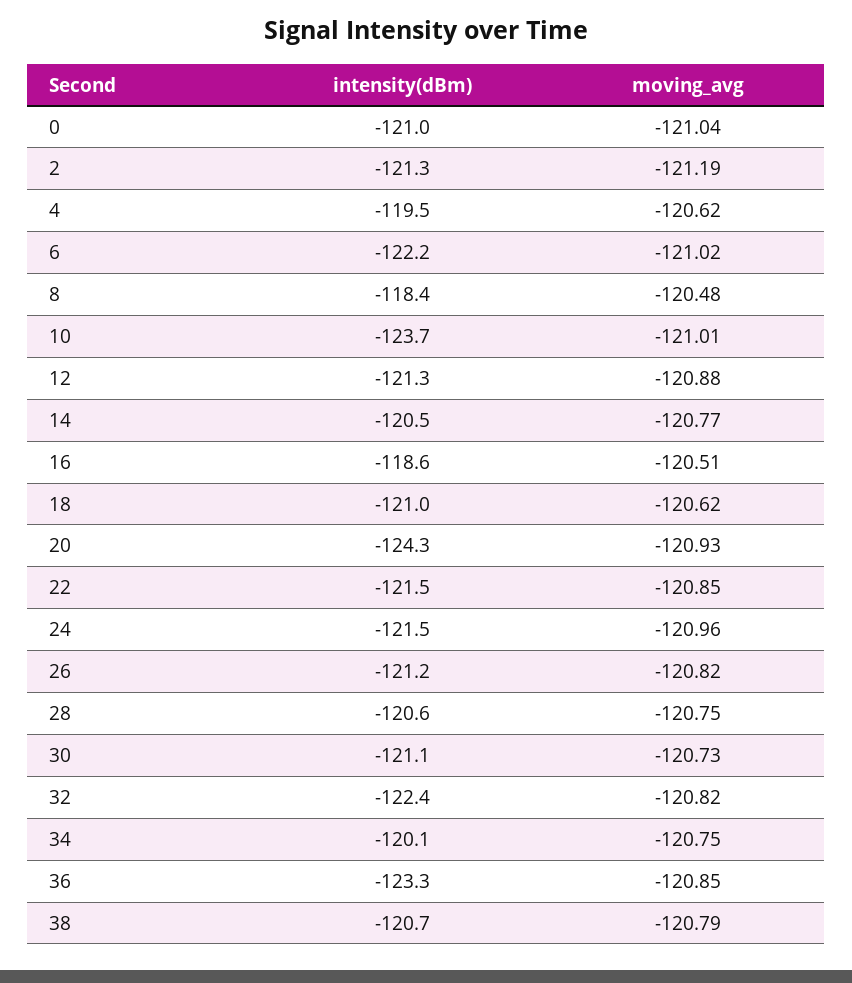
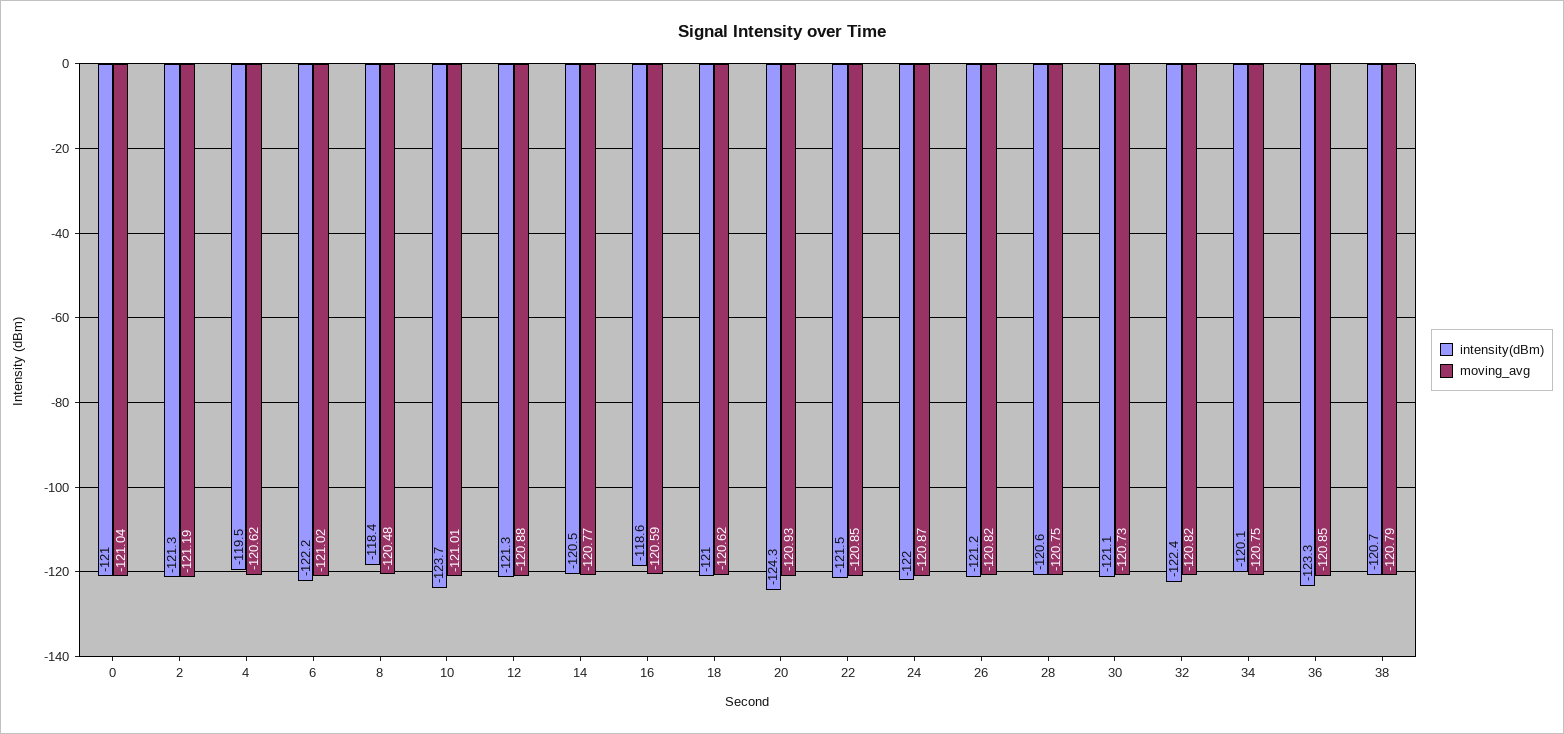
moving_avg, 16: -120.51 -> -120.59
intensity(dBm), 24: -121.5 -> -122
moving_avg, 24: -120.96 -> -120.87

